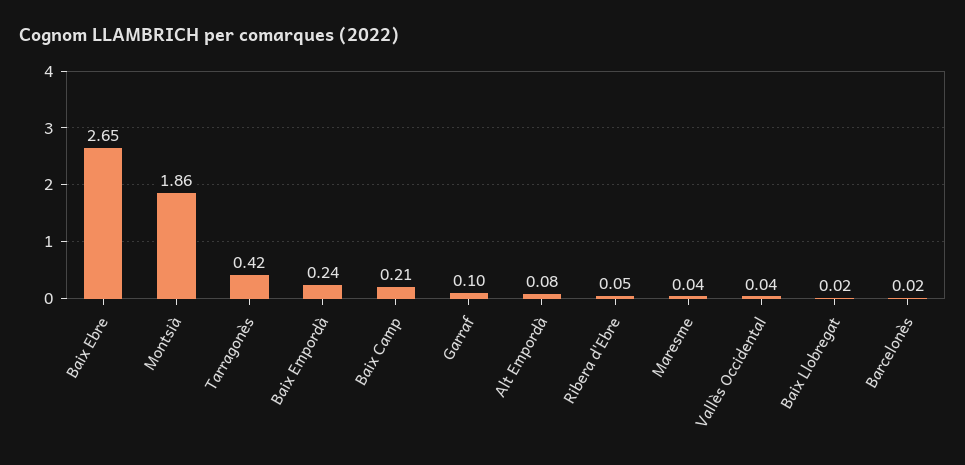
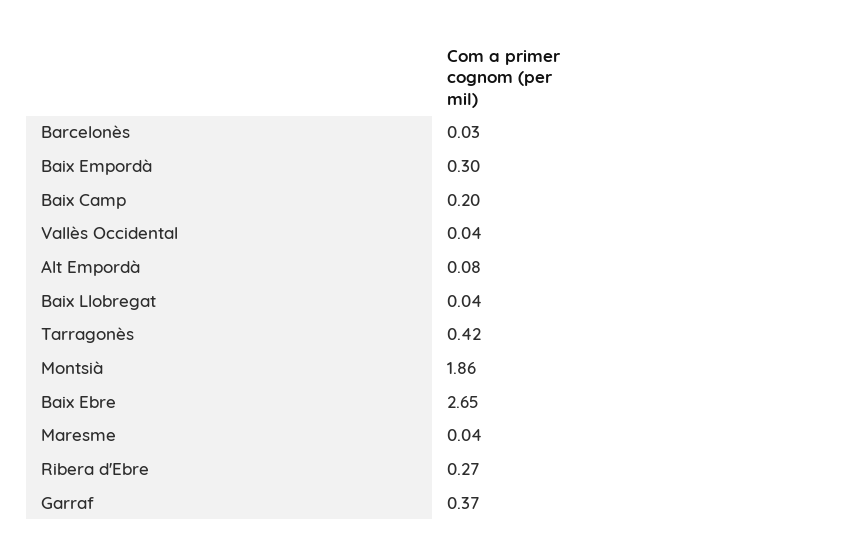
Baix Empordà: 0.24 -> 0.3
Baix Camp: 0.21 -> 0.2
Garraf: 0.1 -> 0.37
Ribera d'Ebre: 0.05 -> 0.27
Baix Llobregat: 0.02 -> 0.04
Barcelonès: 0.02 -> 0.03

